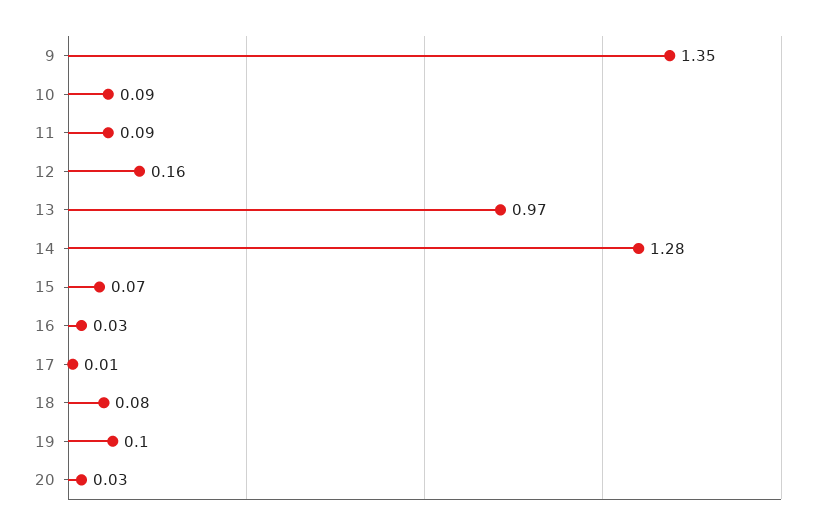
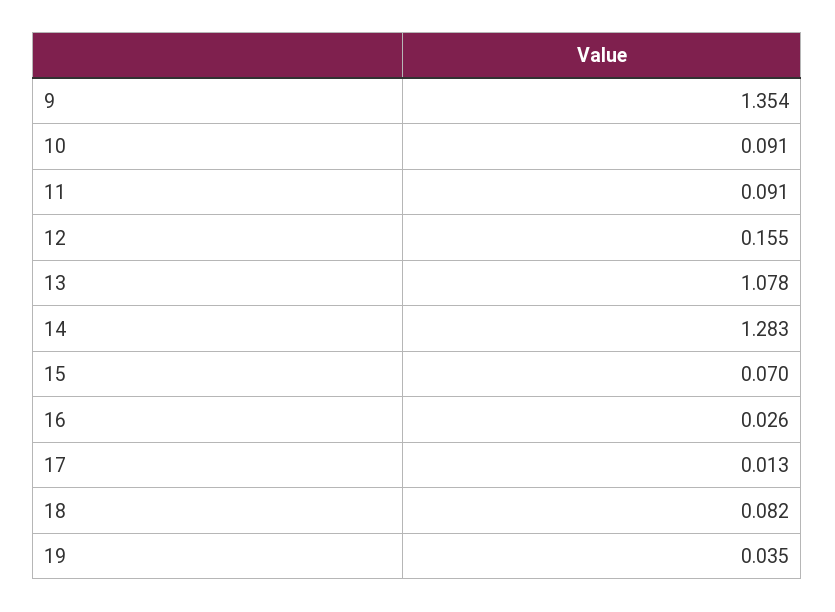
13: 0.97 -> 1.078
19: 0.1 -> 0.035
20: 0.03 -> none

